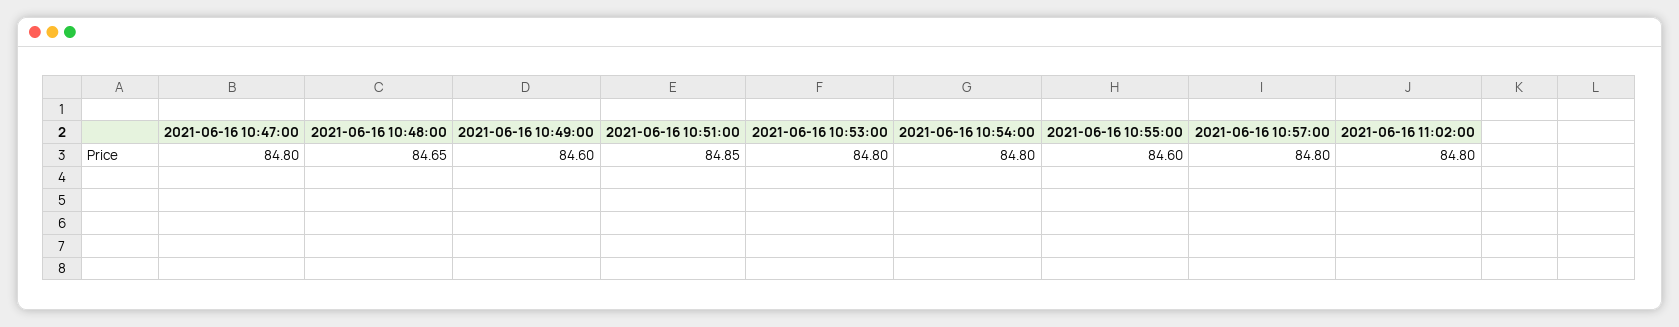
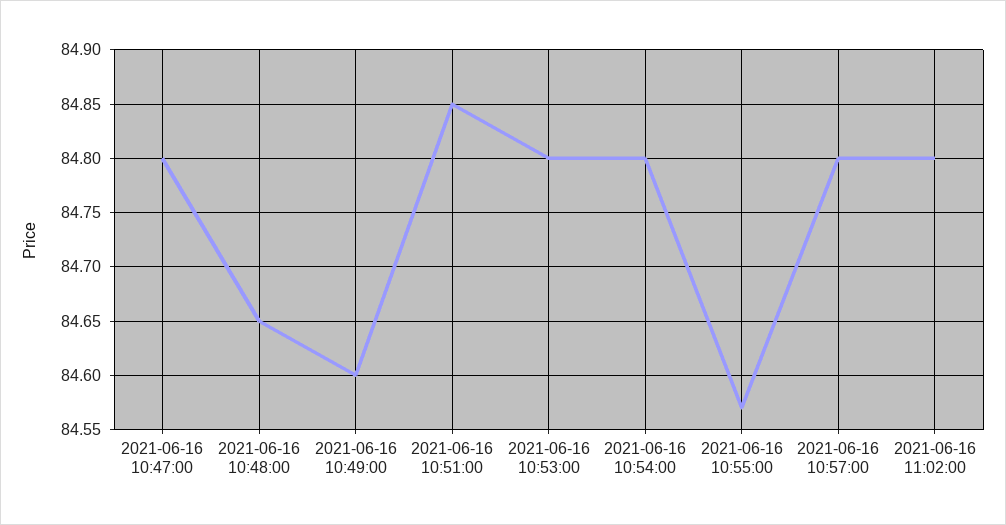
2021-06-16 10:55:00: 84.6 -> 84.57

